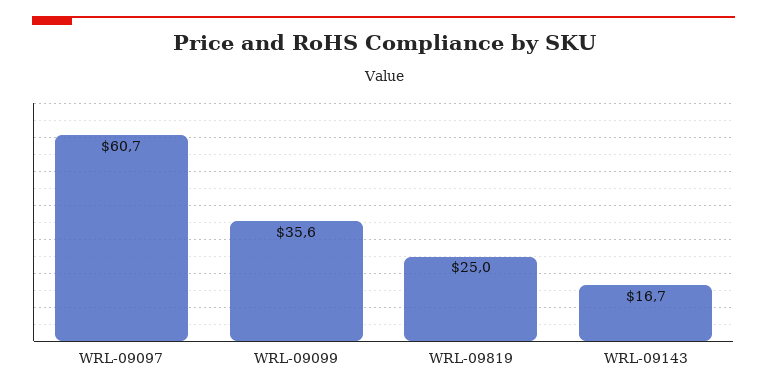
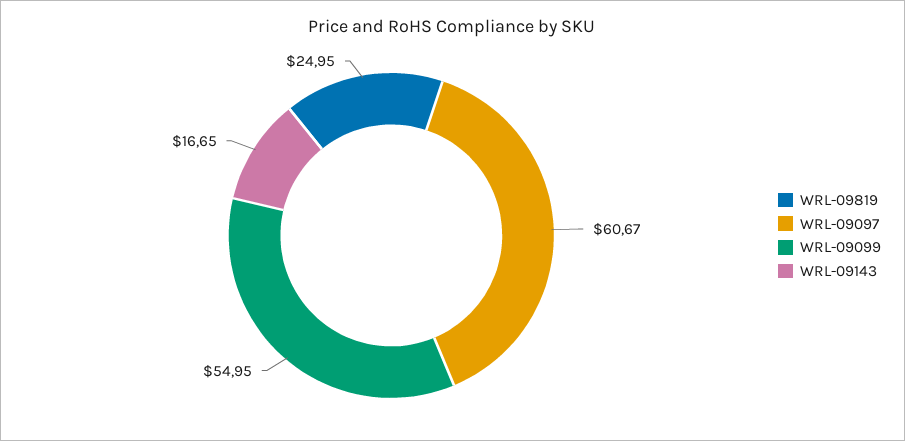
WRL-09099: 35.6 -> 54.95

